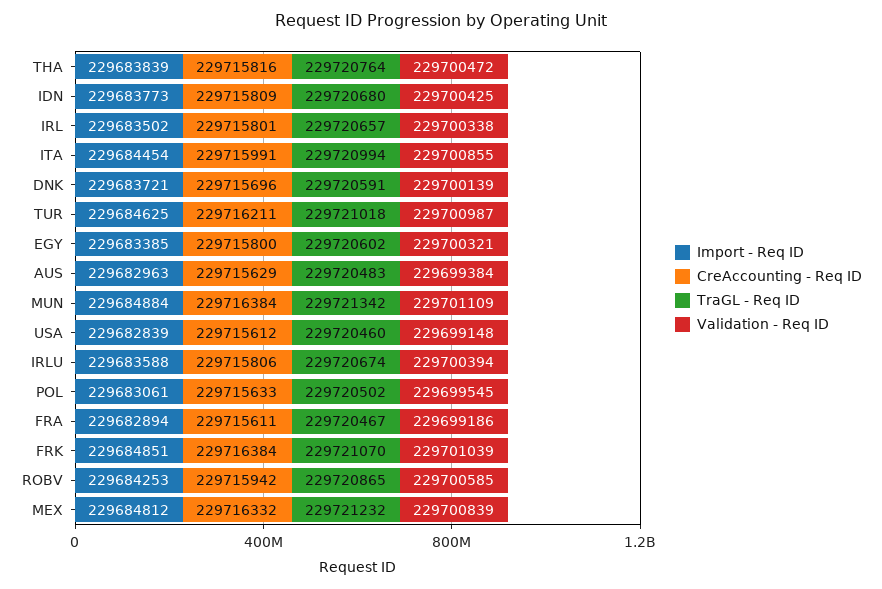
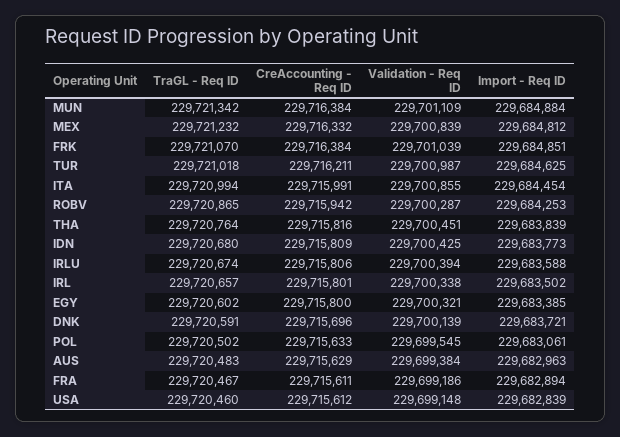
Validation - Req ID, THA: 229700472 -> 229700451
Validation - Req ID, ROBV: 229700585 -> 229700287

